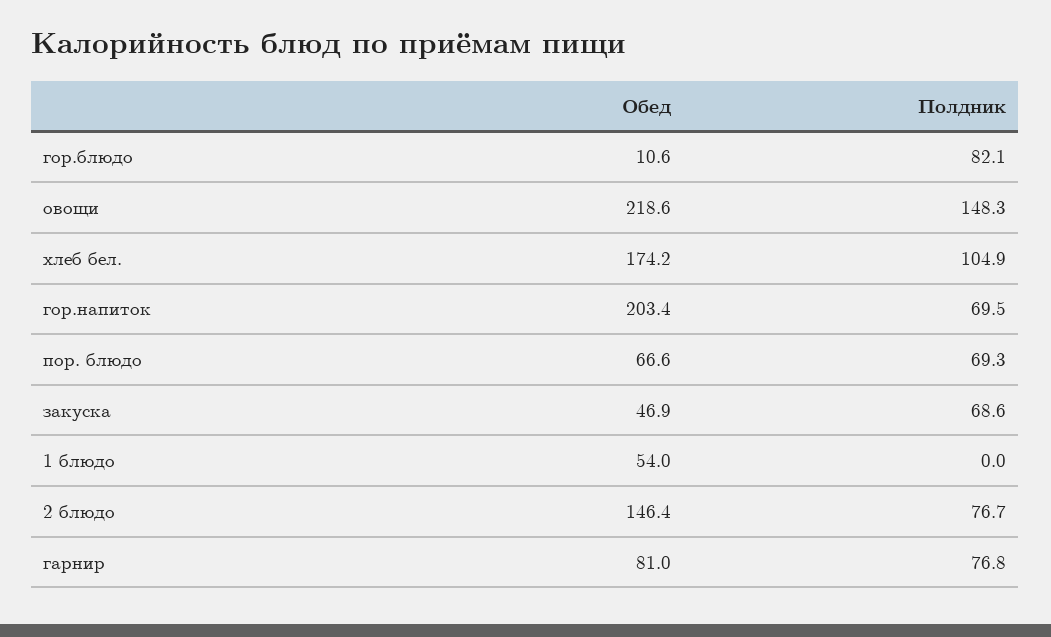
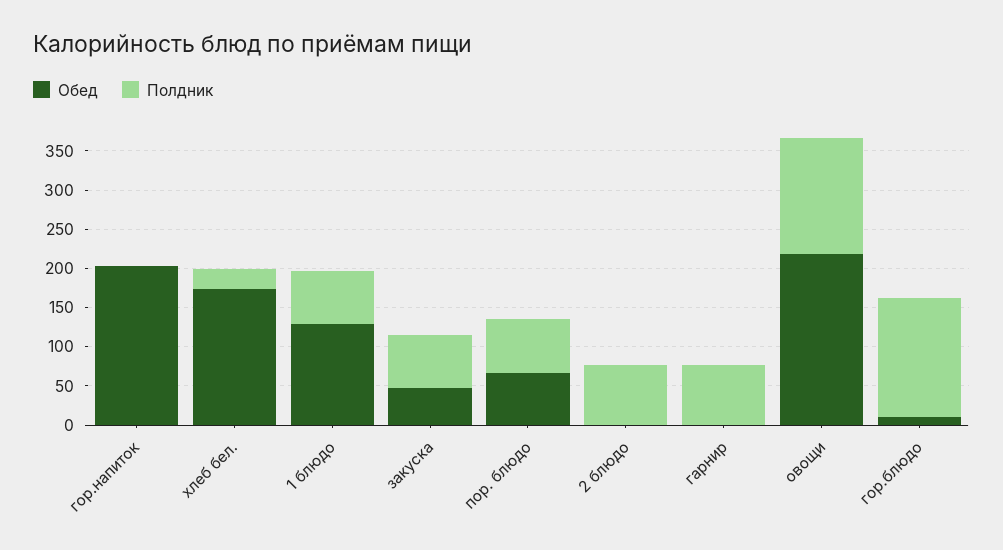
Полдник, гор.блюдо: 82.1 -> 150
Полдник, хлеб бел.: 104.9 -> 25
Полдник, гор.напиток: 69.5 -> 0
Обед, 1 блюдо: 54 -> 125
Полдник, 1 блюдо: 0 -> 75
Обед, 2 блюдо: 146.4 -> 0
Обед, гарнир: 81 -> 0

